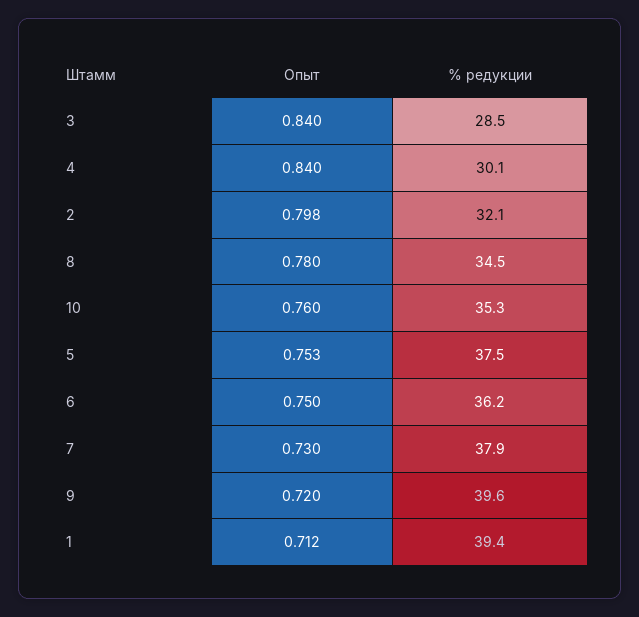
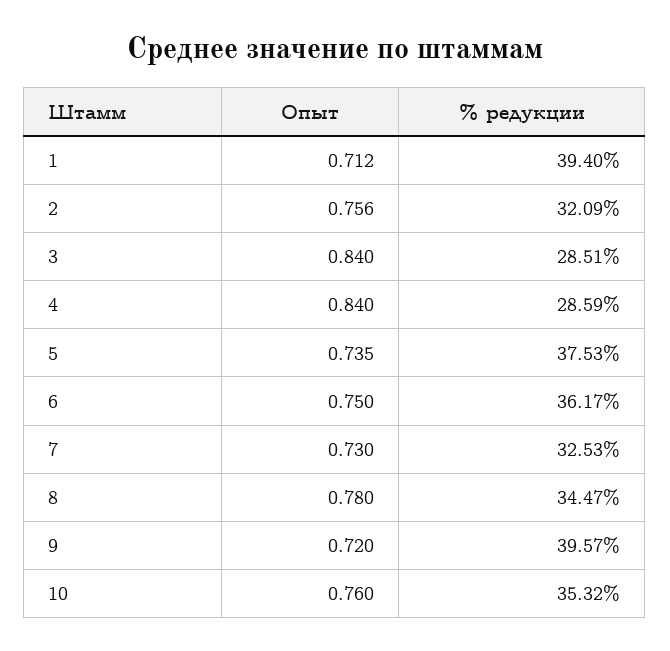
% редукции, 4: 30.1 -> 28.59
Опыт, 2: 0.798 -> 0.756
Опыт, 5: 0.753 -> 0.735
% редукции, 7: 37.9 -> 32.53

